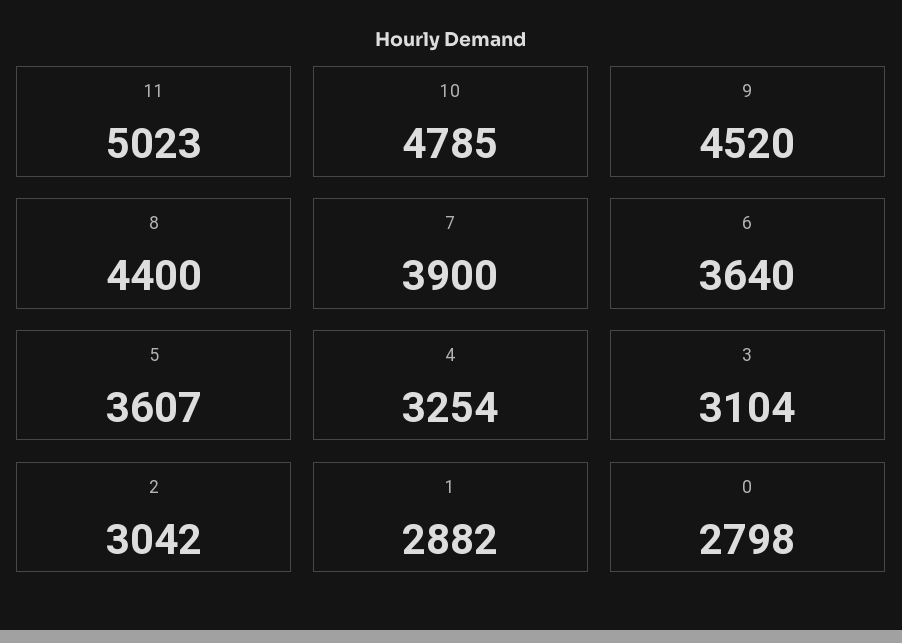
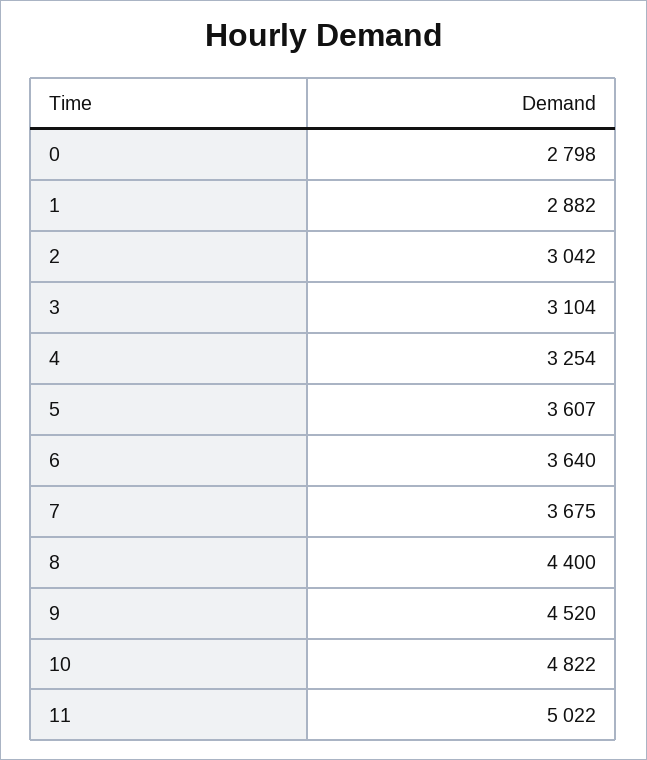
11: 5023 -> 5022
10: 4785 -> 4822
7: 3900 -> 3675

